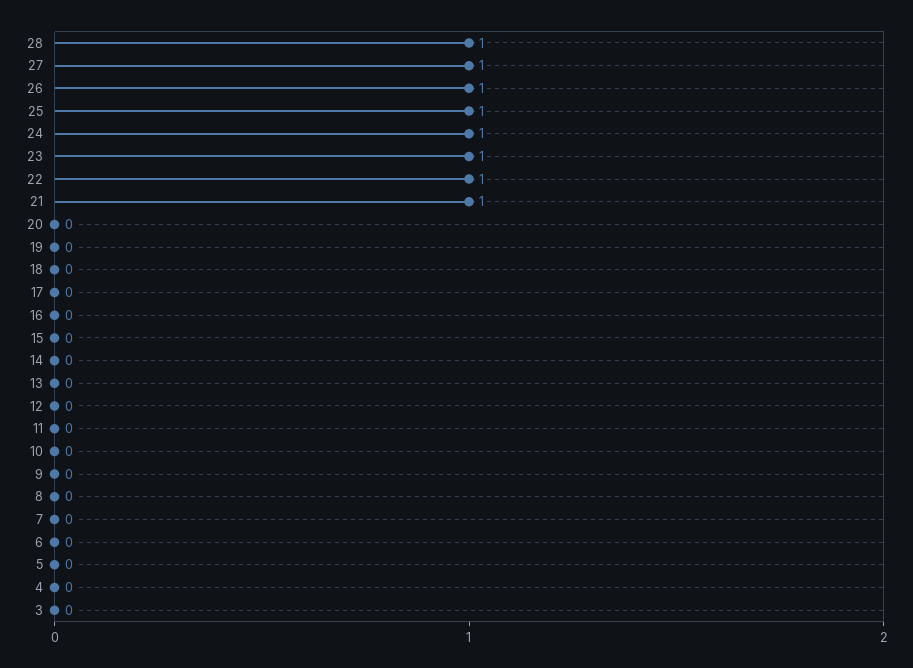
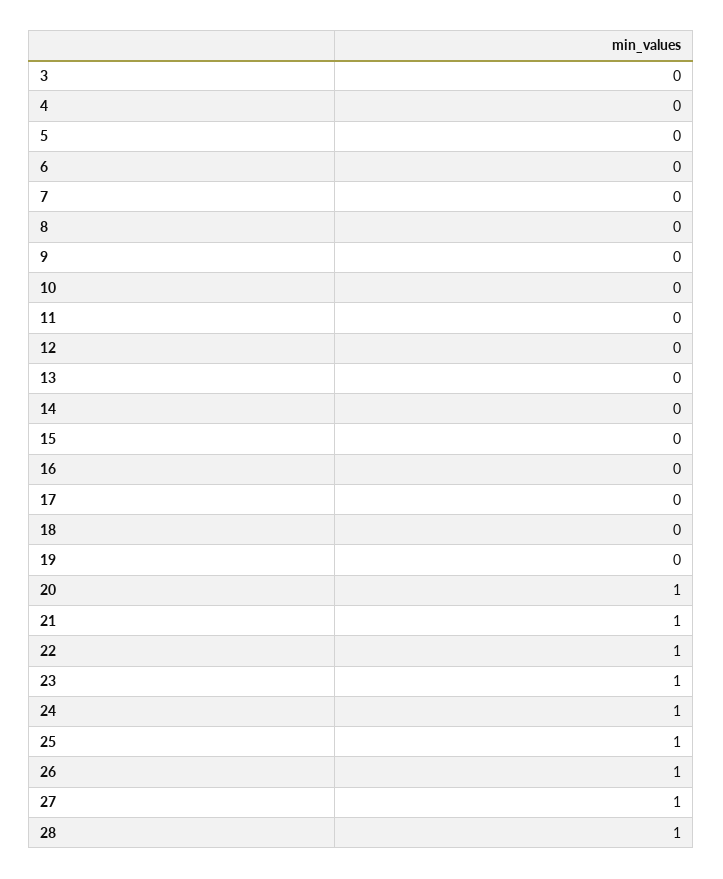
20: 0 -> 1

